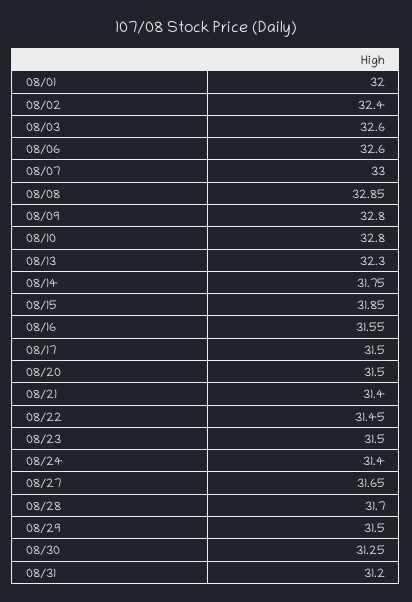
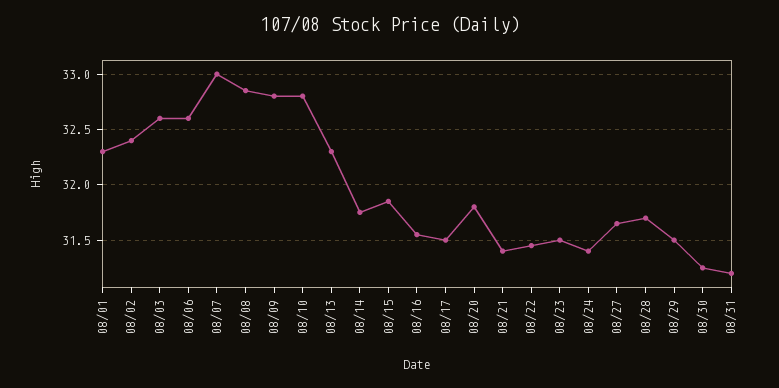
08/01: 32 -> 32.3
08/20: 31.5 -> 31.8

